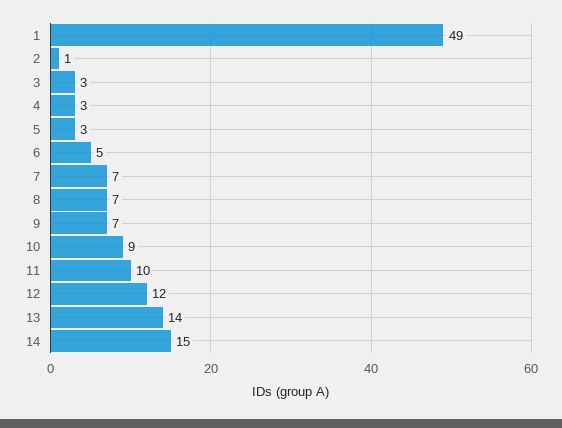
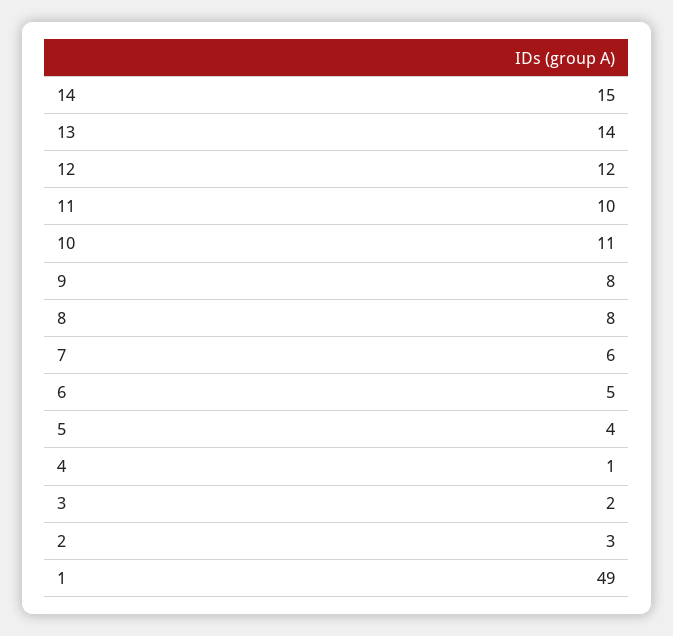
2: 1 -> 3
3: 3 -> 2
4: 3 -> 1
5: 3 -> 4
7: 7 -> 6
8: 7 -> 8
9: 7 -> 8
10: 9 -> 11

